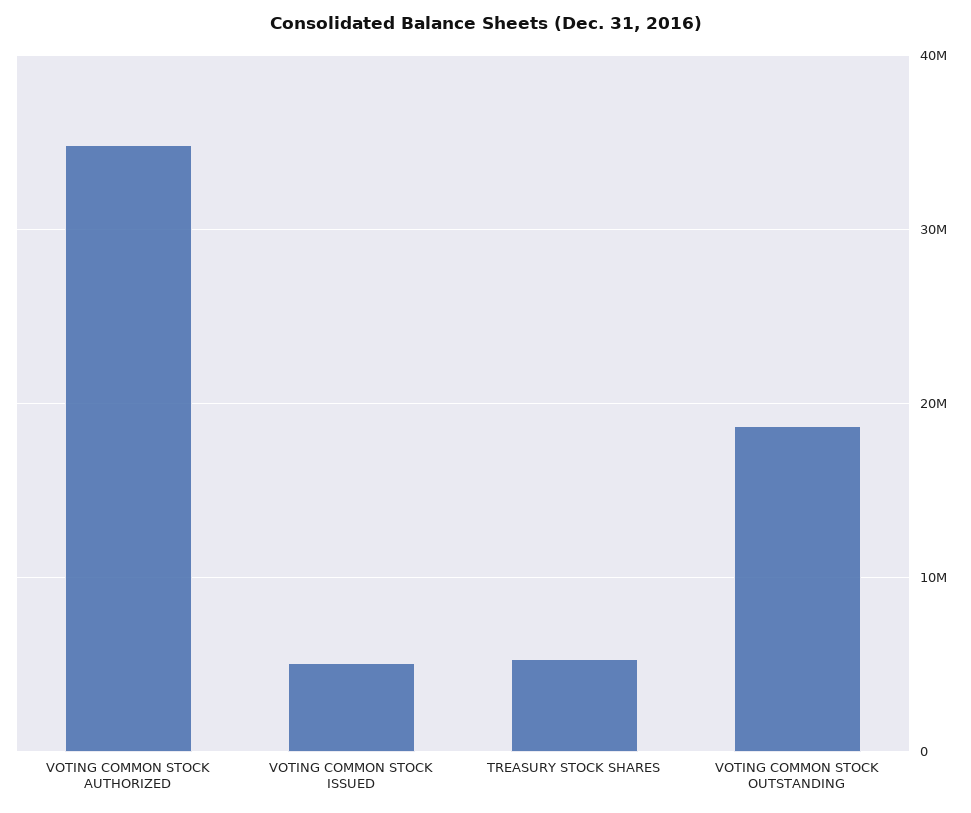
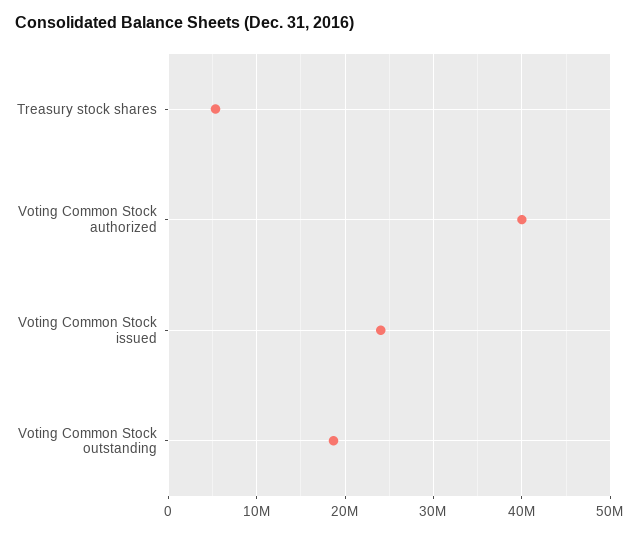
VOTING COMMON STOCK AUTHORIZED: 35000000 -> 40000000
VOTING COMMON STOCK ISSUED: 5000000 -> 24000000

